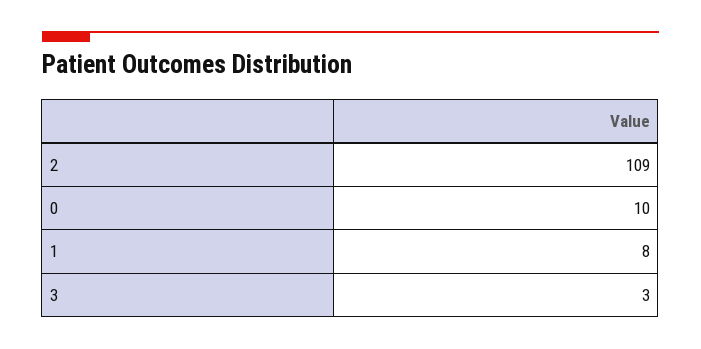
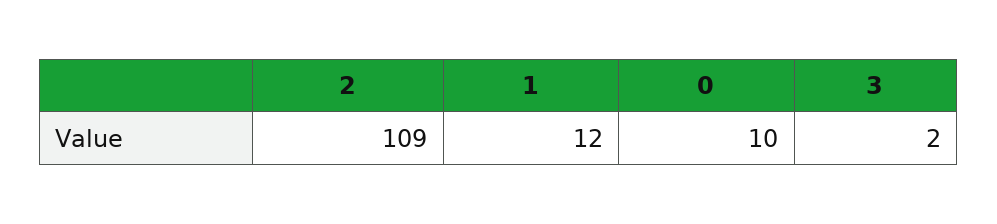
1: 8 -> 12
3: 3 -> 2

